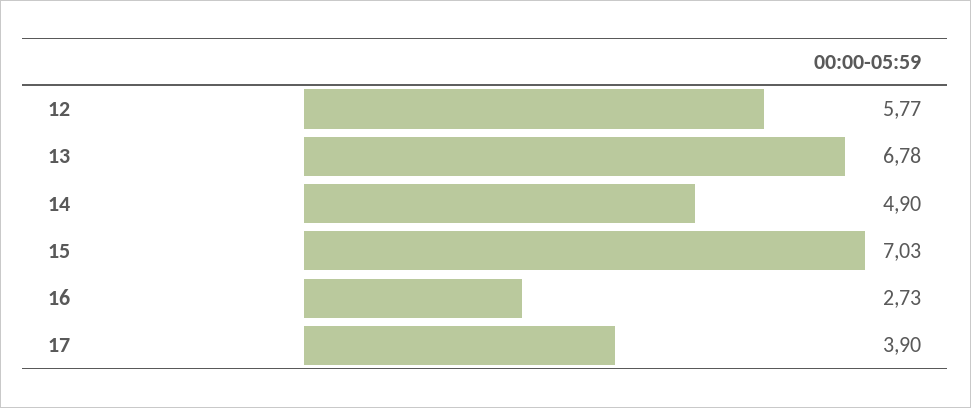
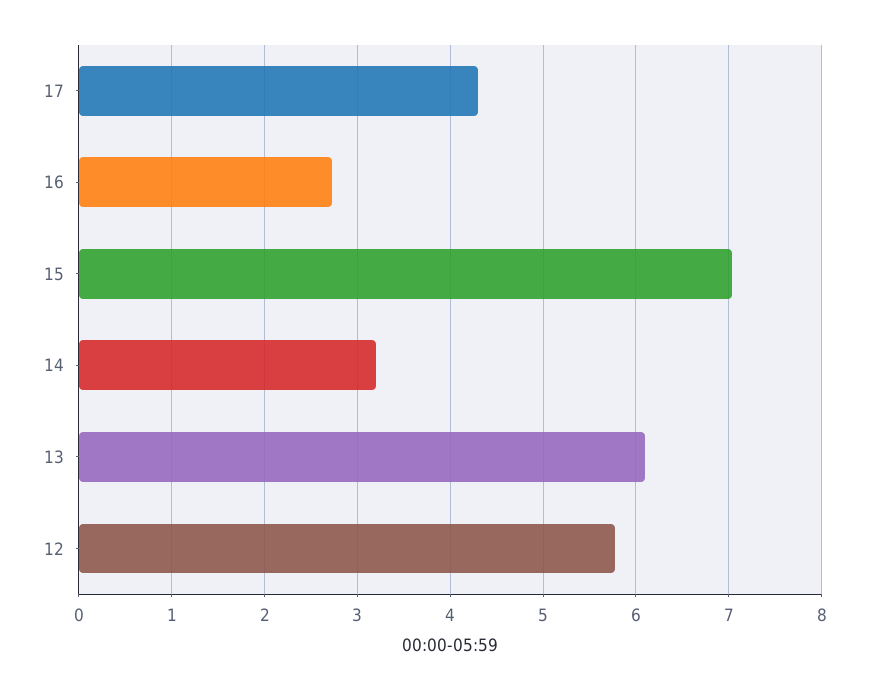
13: 6.78 -> 6.1
14: 4.9 -> 3.2
17: 3.9 -> 4.3

